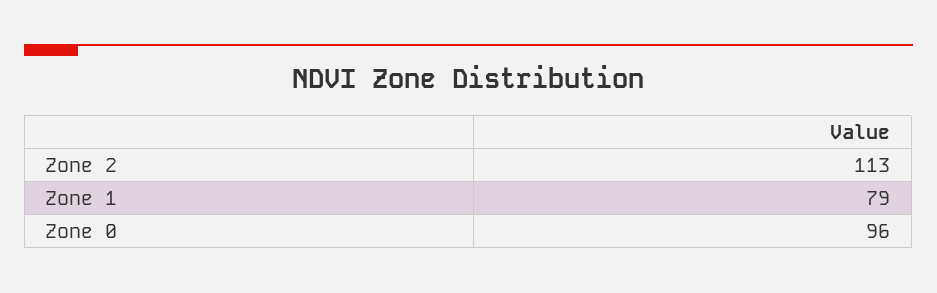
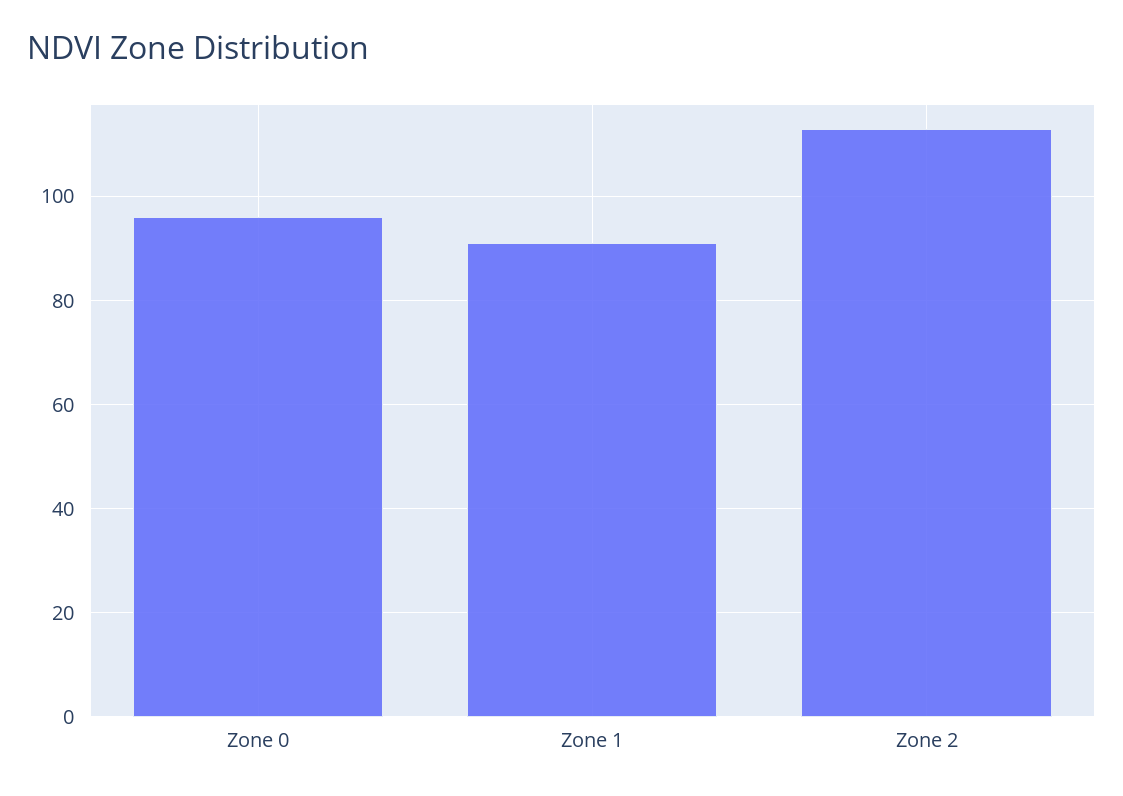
Zone 1: 79 -> 90

